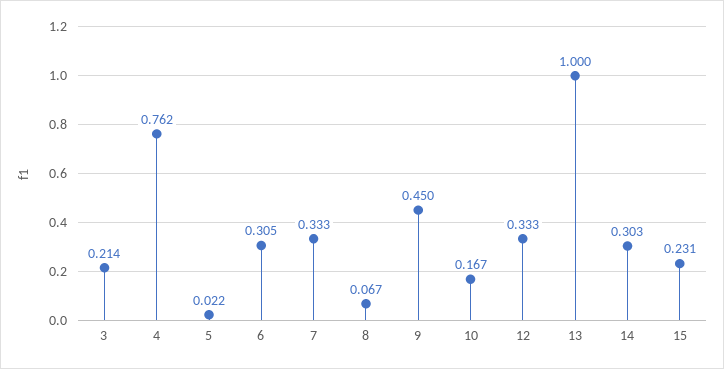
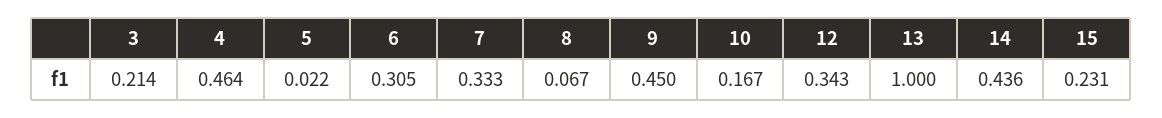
4: 0.762 -> 0.464
12: 0.333 -> 0.343
14: 0.303 -> 0.436

